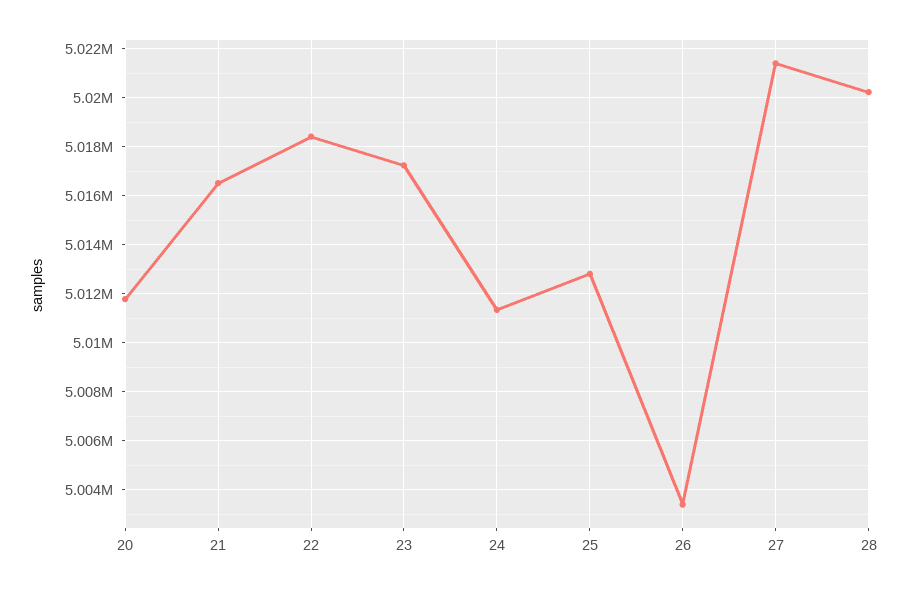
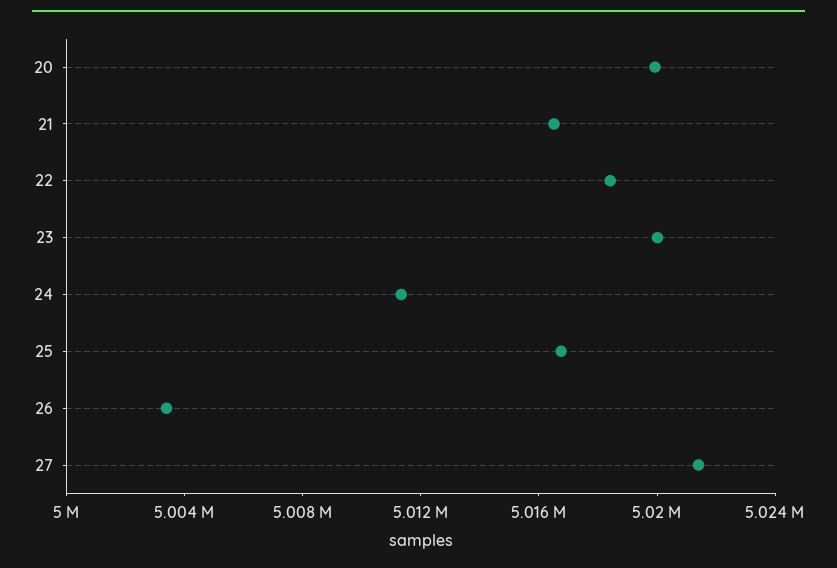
20: 5011750 -> 5020000
23: 5017250 -> 5020000
25: 5012750 -> 5017000
28: 5020250 -> none

